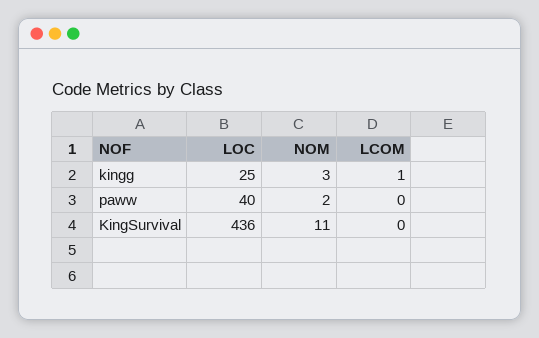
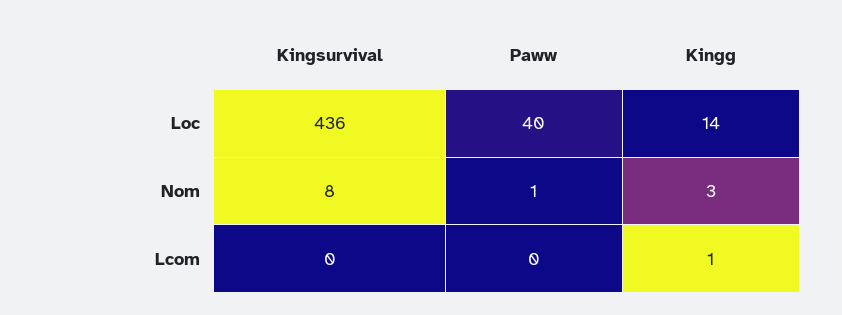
LOC, kingg: 25 -> 14
NOM, paww: 2 -> 1
NOM, KingSurvival: 11 -> 8

